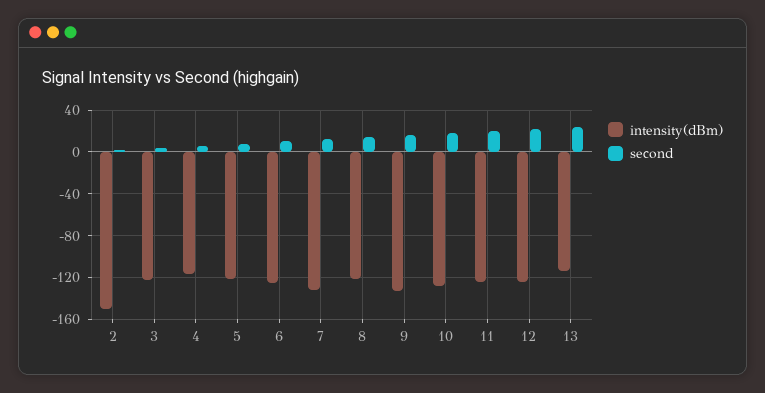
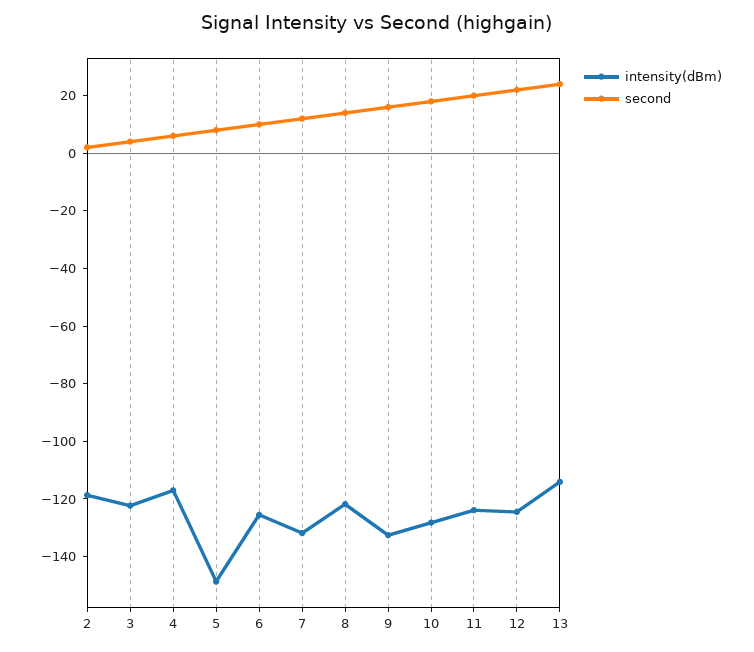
intensity(dBm), 2: -150 -> -120
intensity(dBm), 5: -120 -> -150

